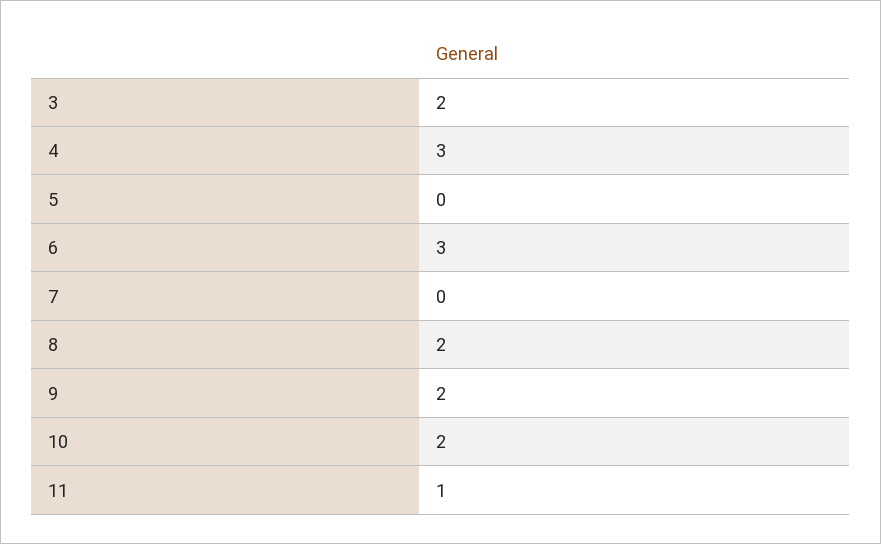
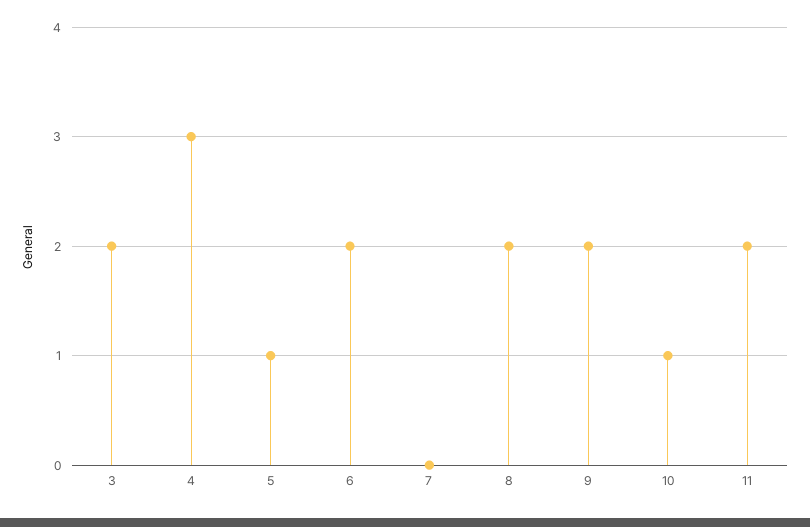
5: 0 -> 1
6: 3 -> 2
10: 2 -> 1
11: 1 -> 2

